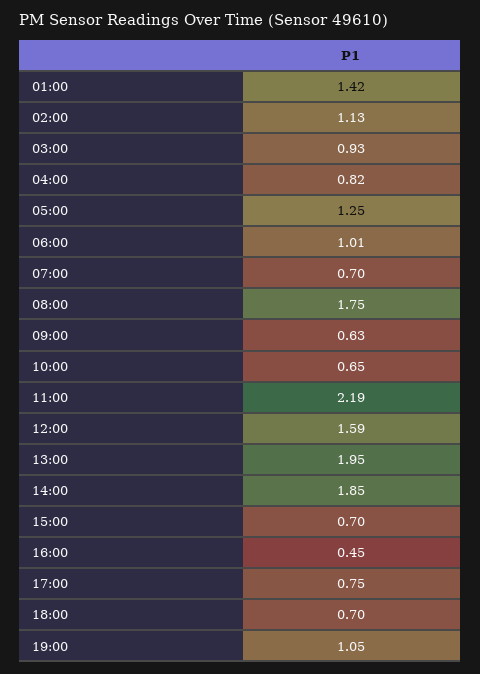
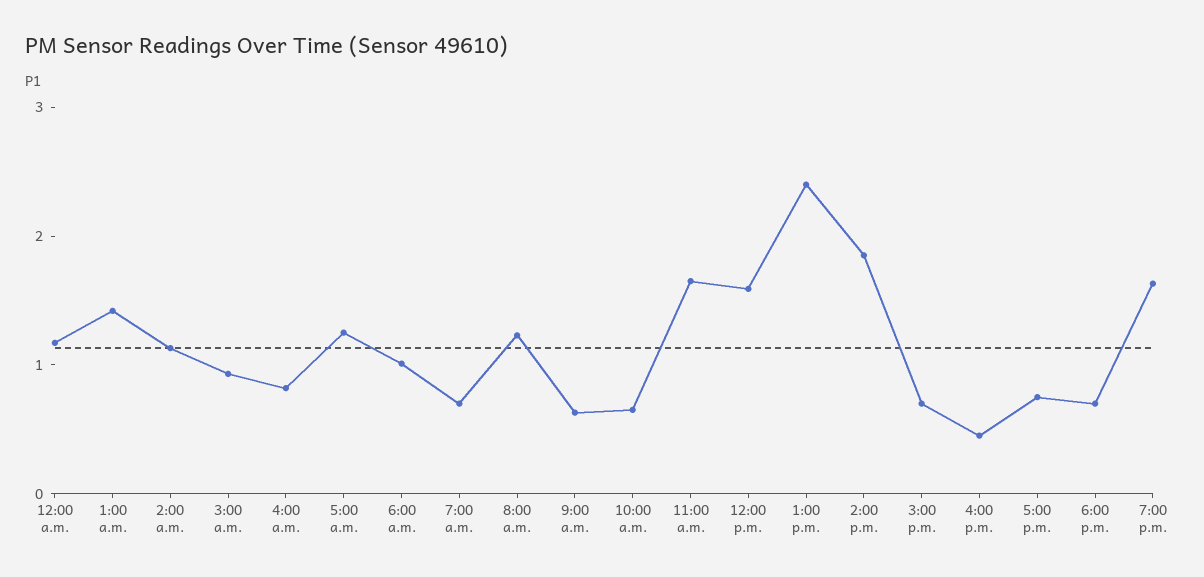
08:00: 1.75 -> 1.2
11:00: 2.19 -> 1.6
13:00: 1.95 -> 2.4
19:00: 1.05 -> 1.6
12:00 a.m.: none -> 1.2

